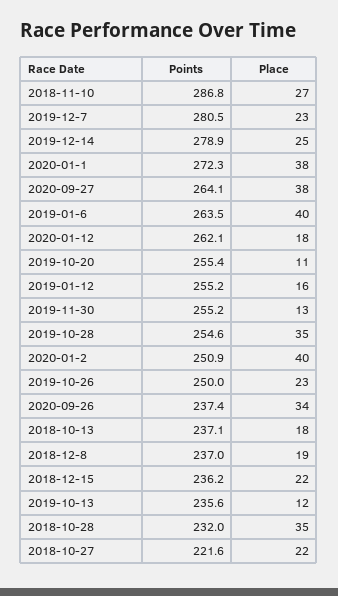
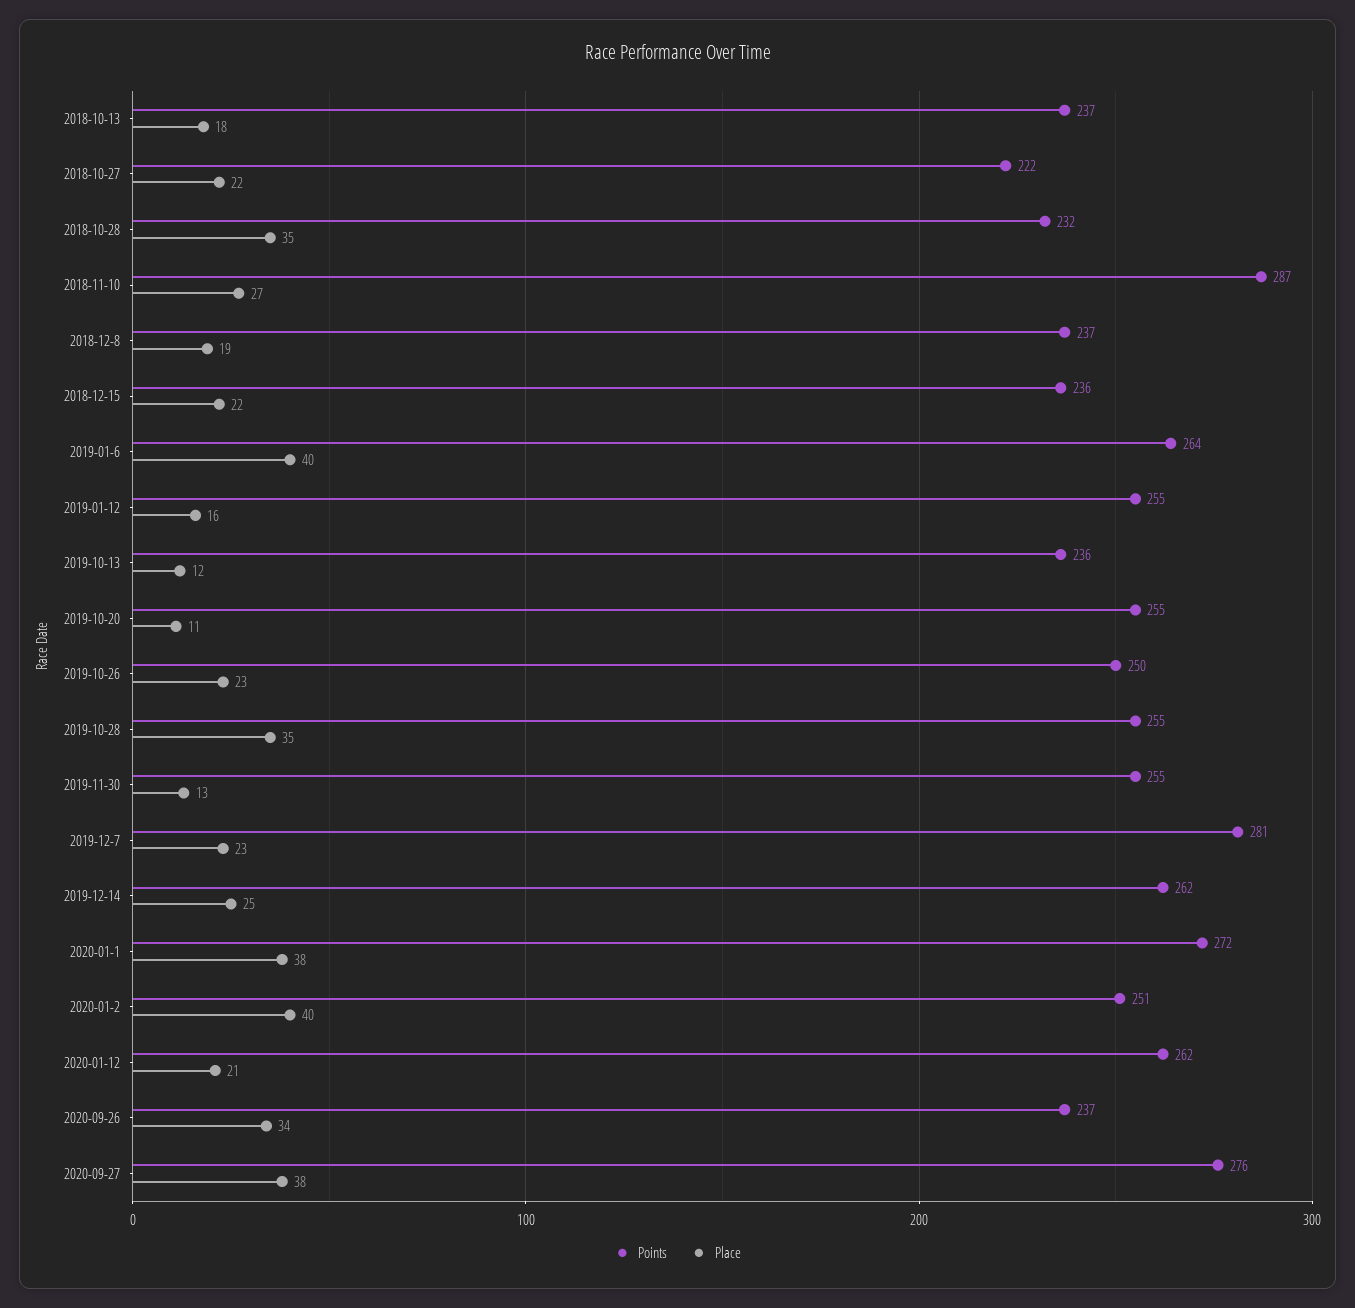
Points, 2019-12-14: 278.9 -> 262
Points, 2020-09-27: 264.1 -> 276
Place, 2020-01-12: 18 -> 21

